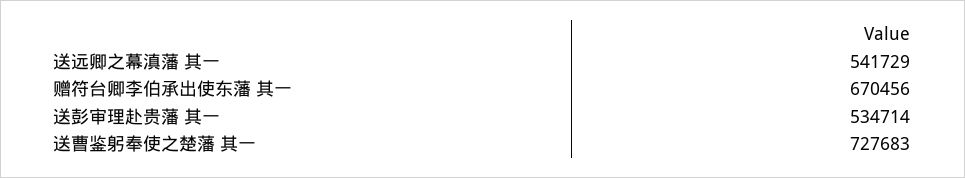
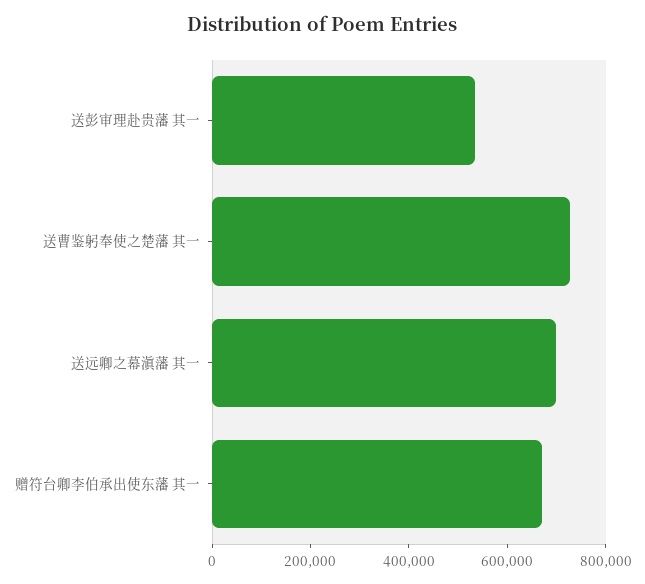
送远卿之幕滇藩 其一: 541729 -> 700000

